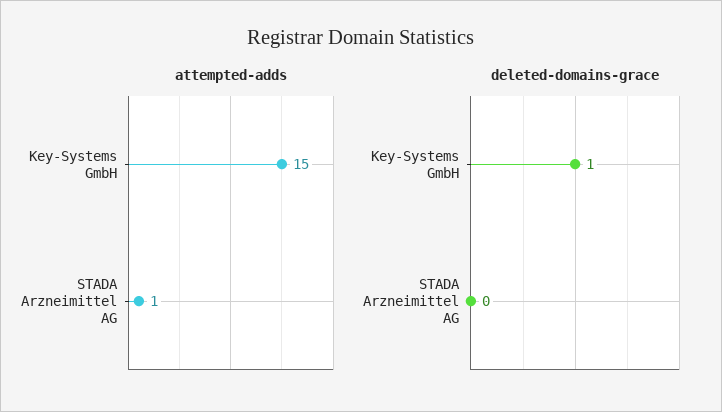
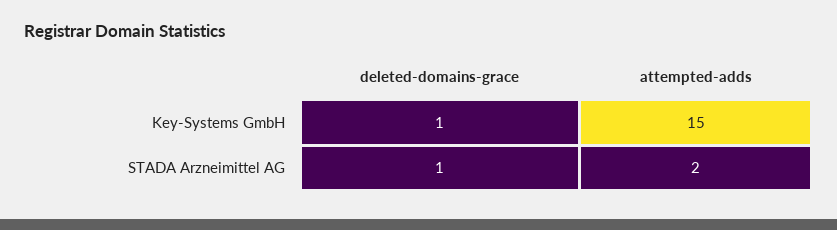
attempted-adds, STADA Arzneimittel AG: 1 -> 2
deleted-domains-grace, STADA Arzneimittel AG: 0 -> 1

